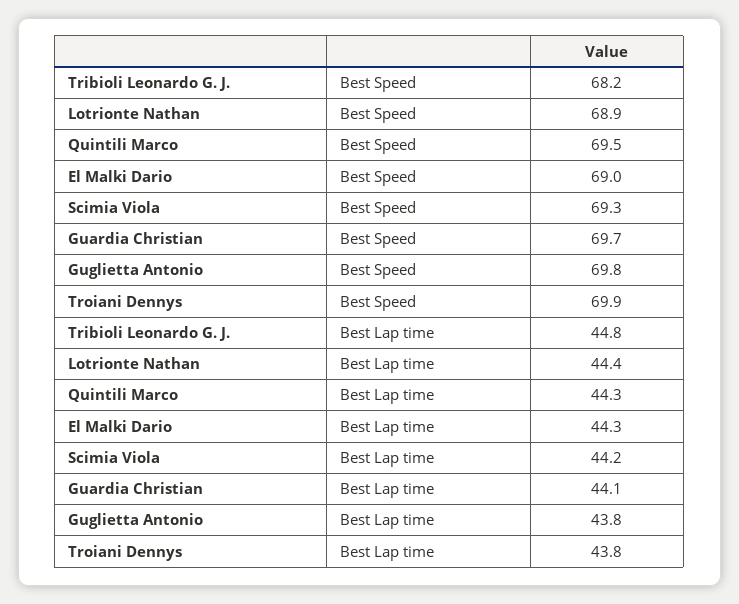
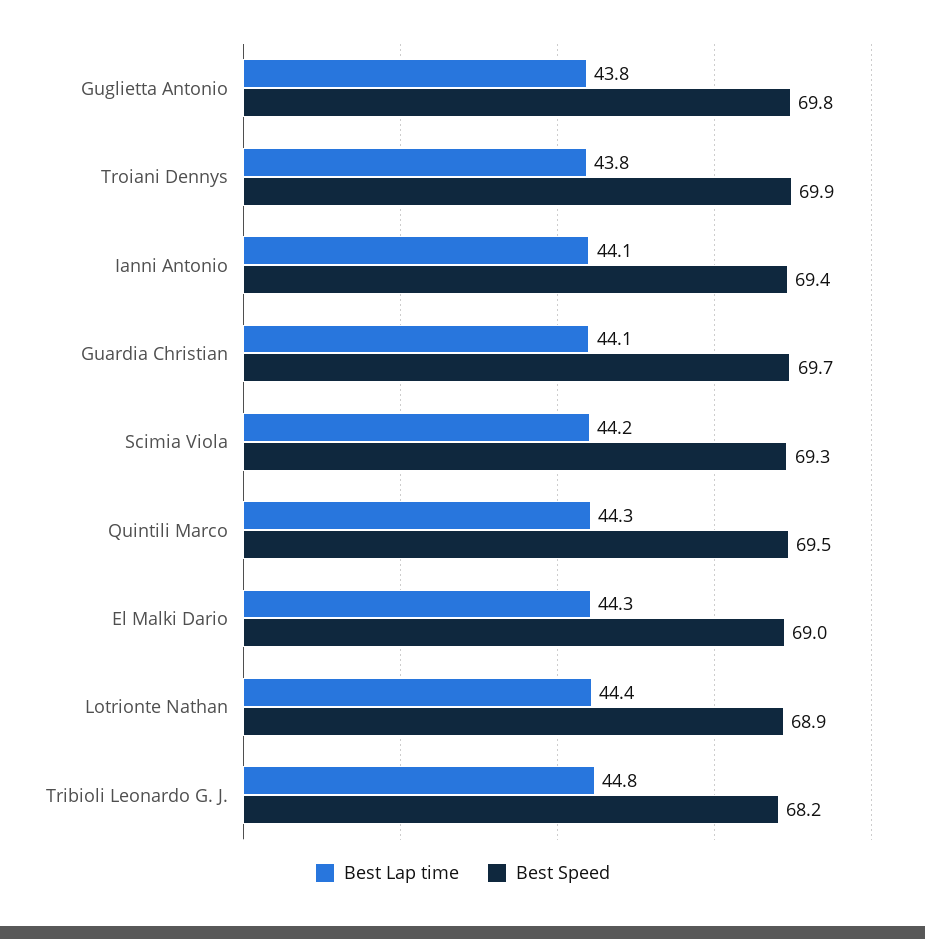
Best Lap time, Ianni Antonio: none -> 44.1
Best Speed, Ianni Antonio: none -> 69.4

